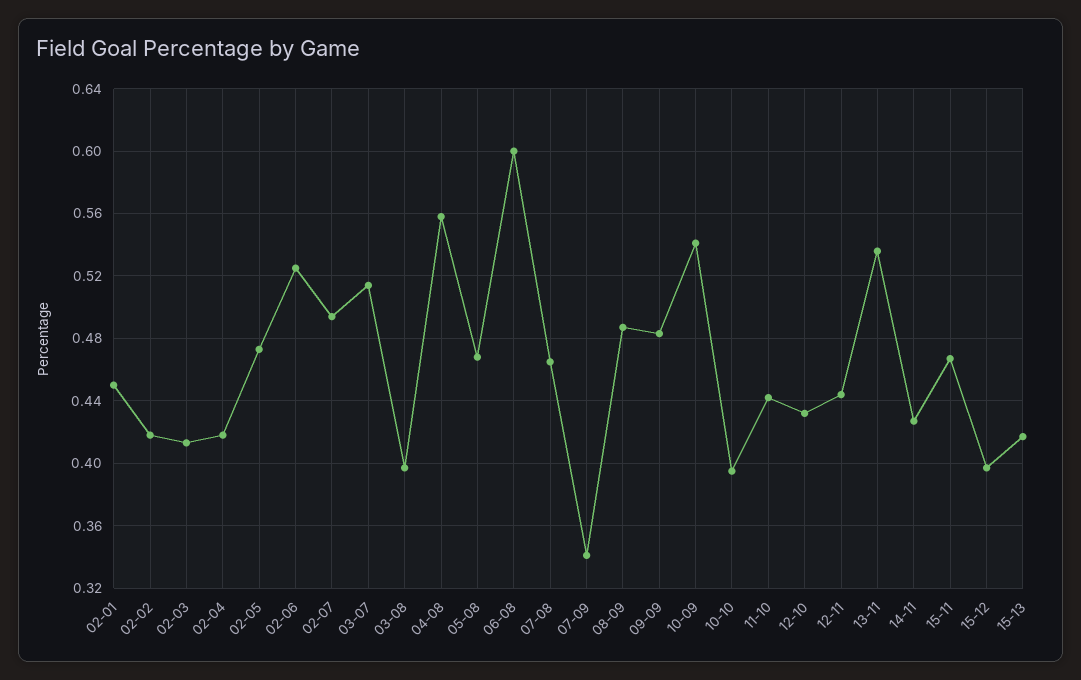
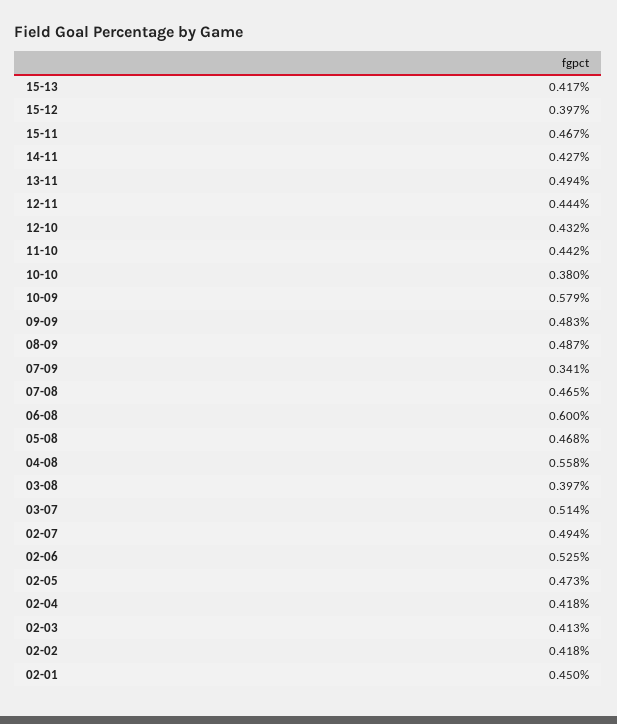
10-09: 0.54 -> 0.579
10-10: 0.395 -> 0.38
13-11: 0.535 -> 0.494

